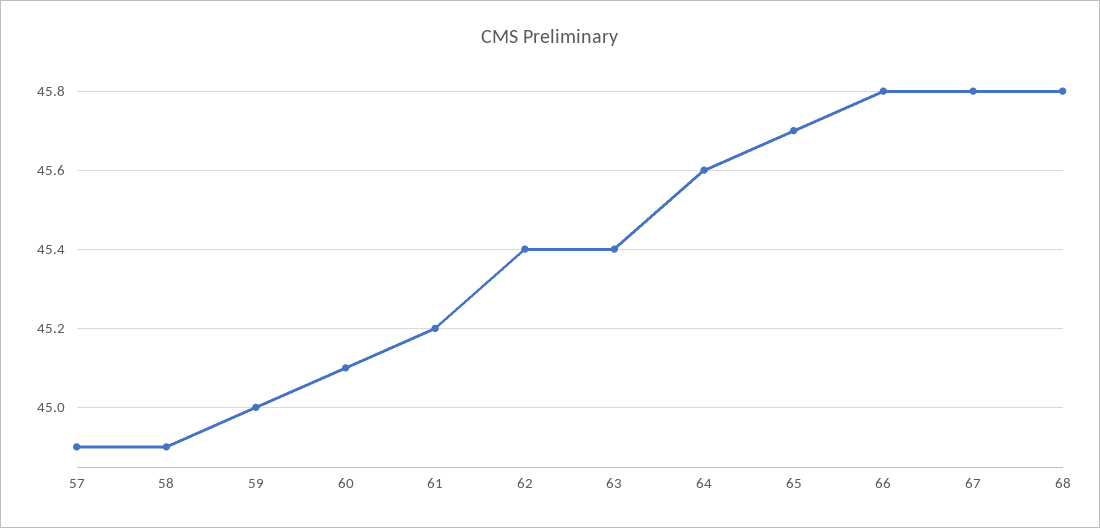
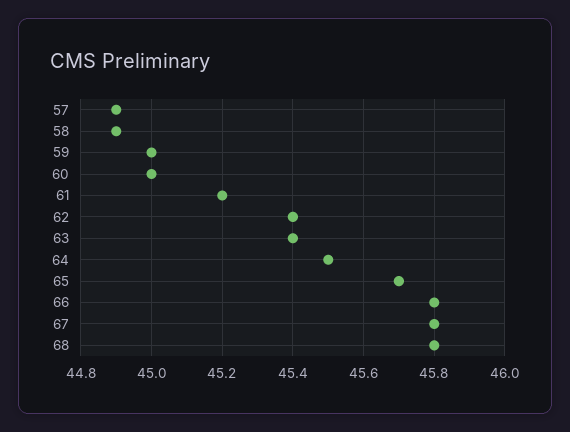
60: 45.1 -> 45
64: 45.6 -> 45.5

